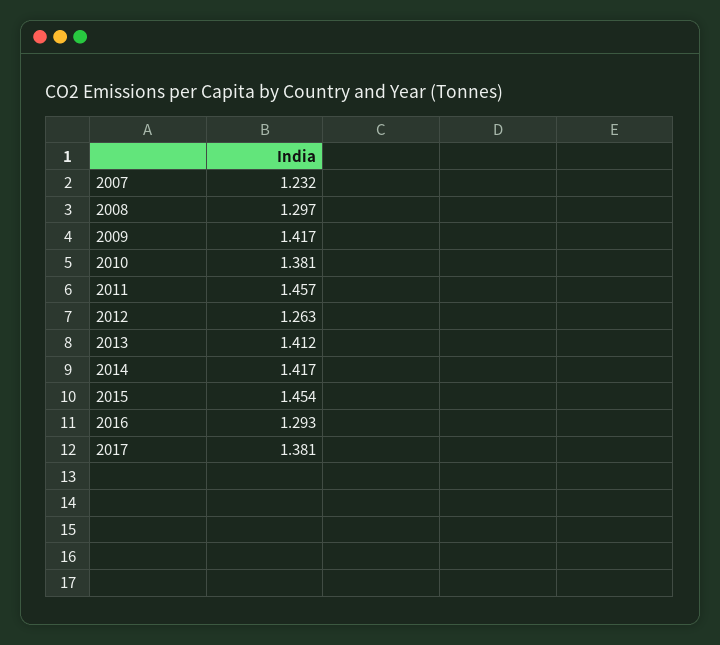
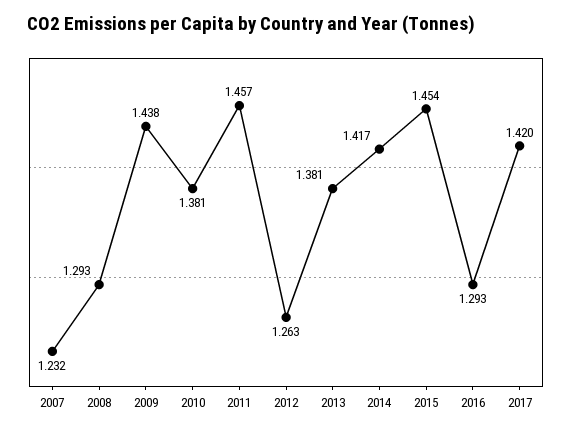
2008: 1.297 -> 1.293
2009: 1.417 -> 1.438
2013: 1.412 -> 1.381
2017: 1.381 -> 1.42

